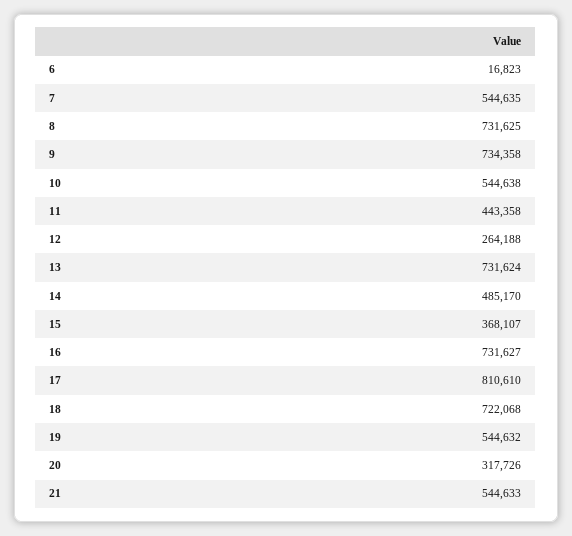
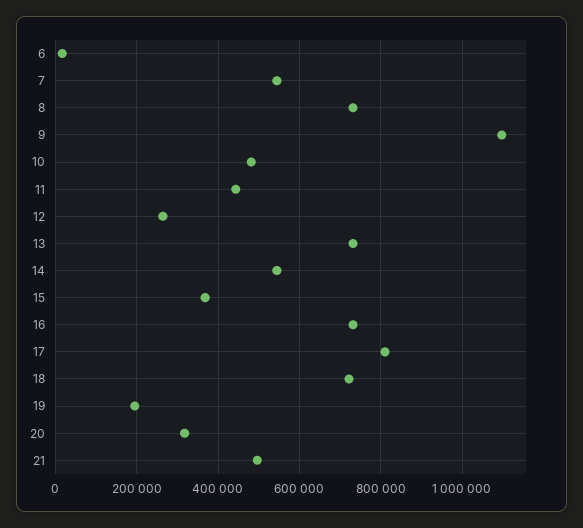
9: 734358 -> 1100000
10: 544638 -> 480000
14: 485170 -> 540000
19: 544632 -> 200000
21: 544633 -> 500000

